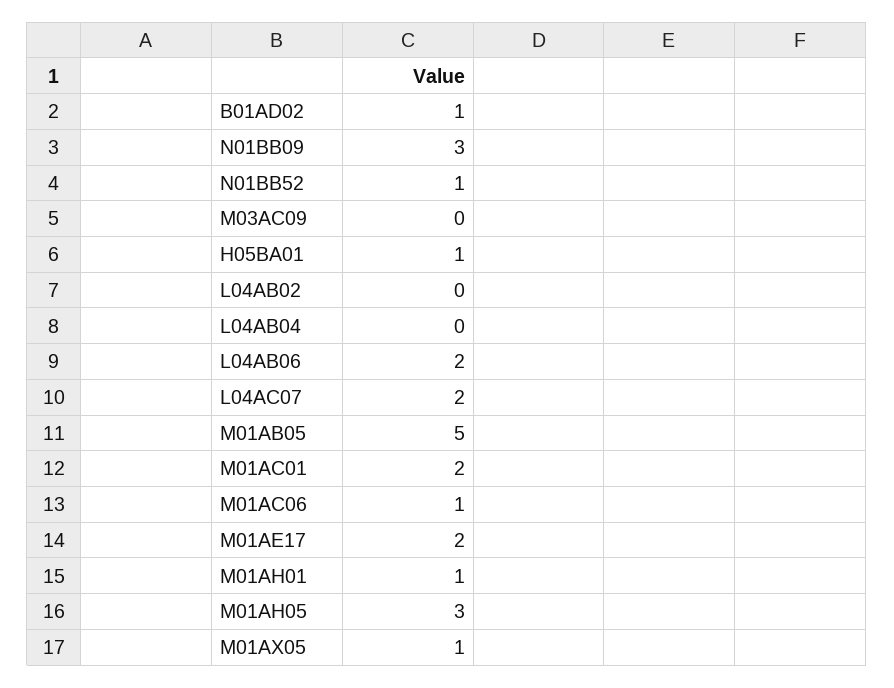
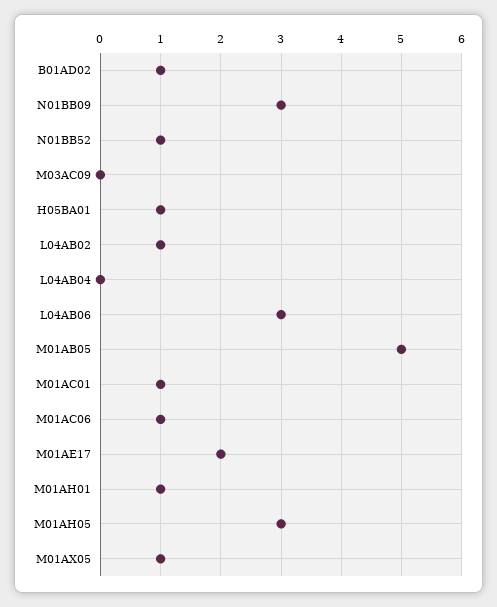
L04AB02: 0 -> 1
L04AB06: 2 -> 3
L04AC07: 2 -> none
M01AC01: 2 -> 1

